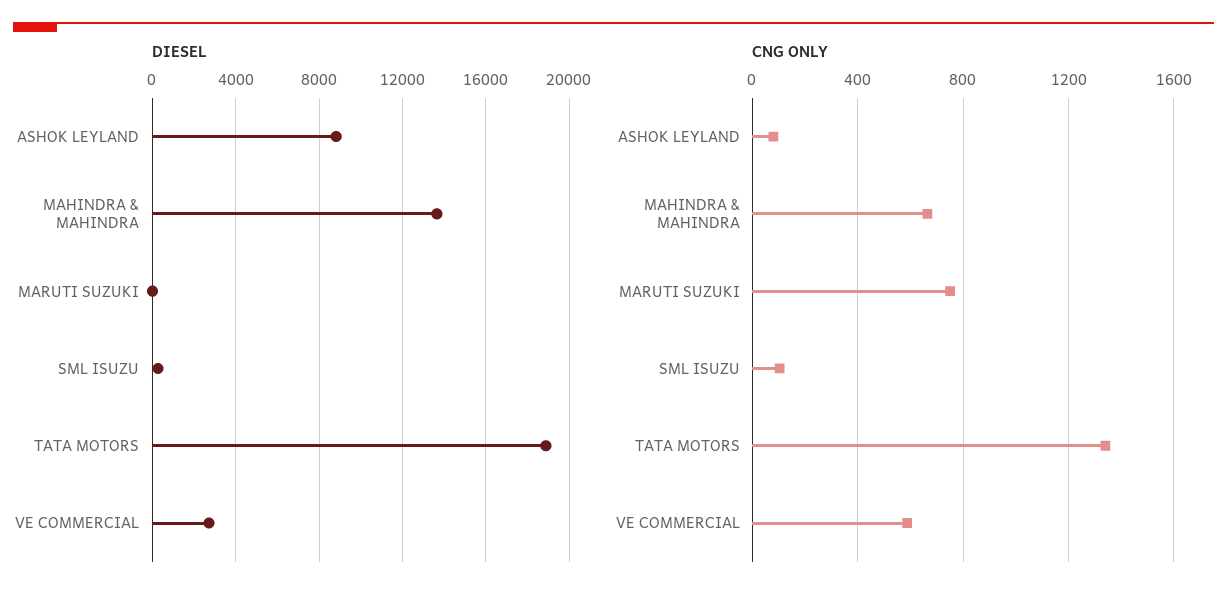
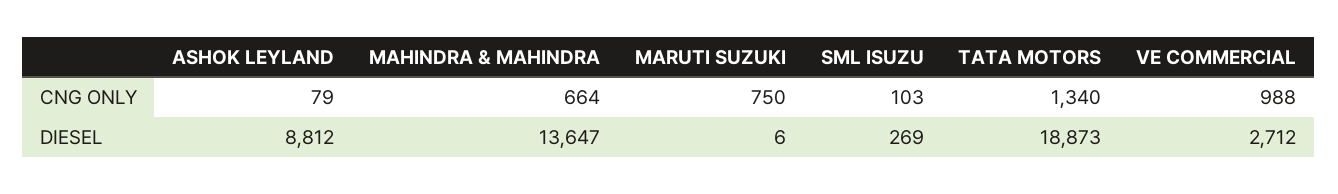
CNG ONLY, VE COMMERCIAL: 600 -> 988

